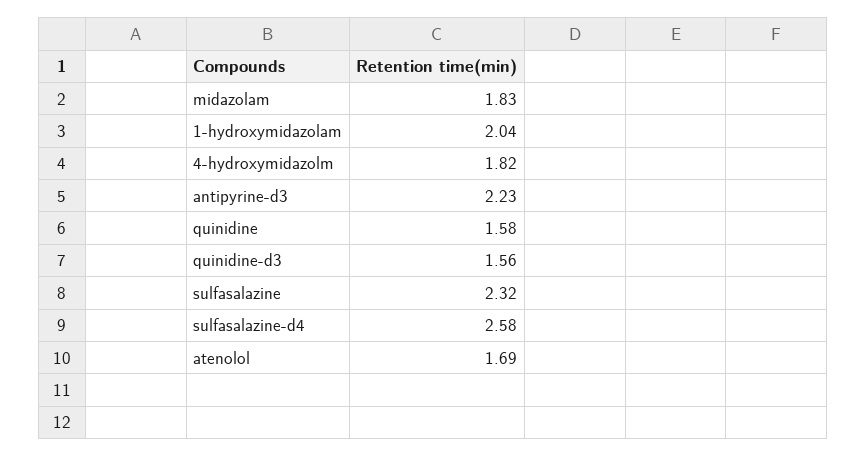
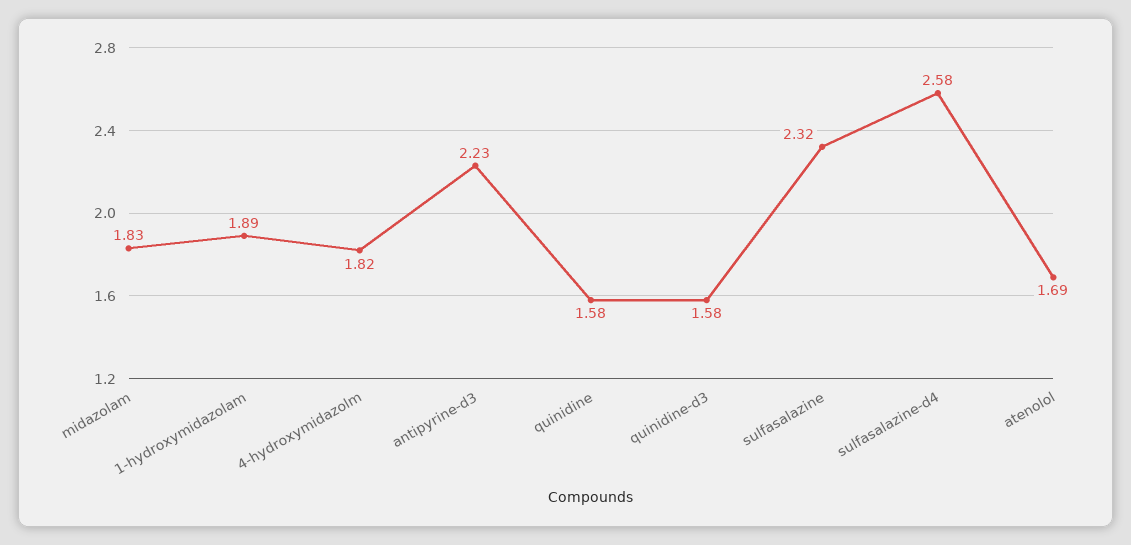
1-hydroxymidazolam: 2.04 -> 1.89
quinidine-d3: 1.56 -> 1.58

